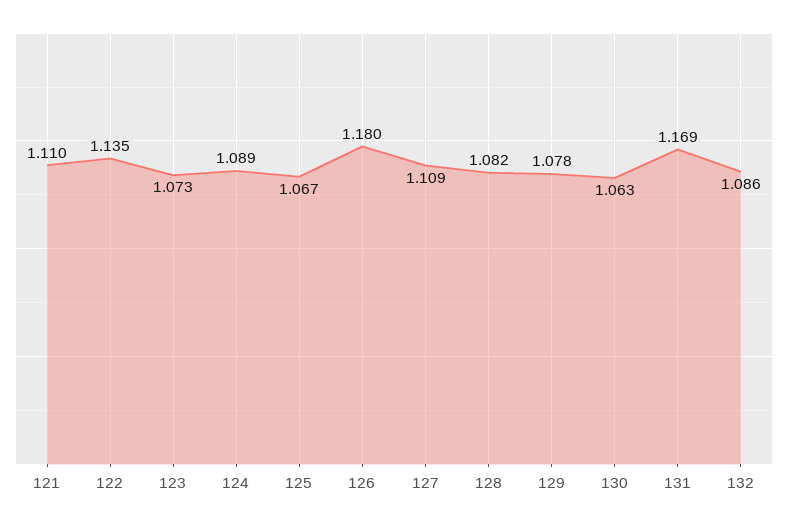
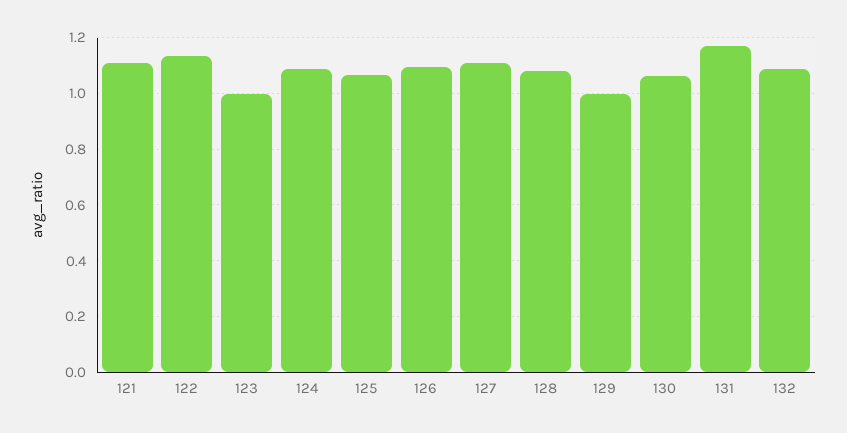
123: 1.073 -> 1
126: 1.18 -> 1.1
129: 1.078 -> 1

